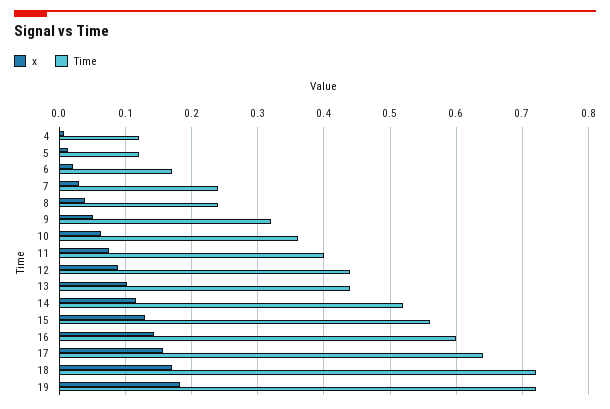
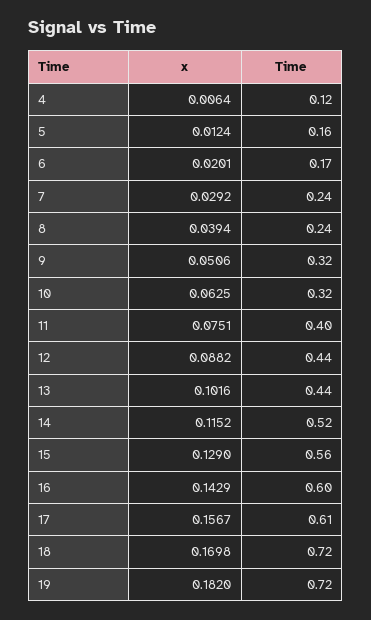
Time, 5: 0.12 -> 0.16
Time, 10: 0.36 -> 0.32
Time, 17: 0.64 -> 0.61

